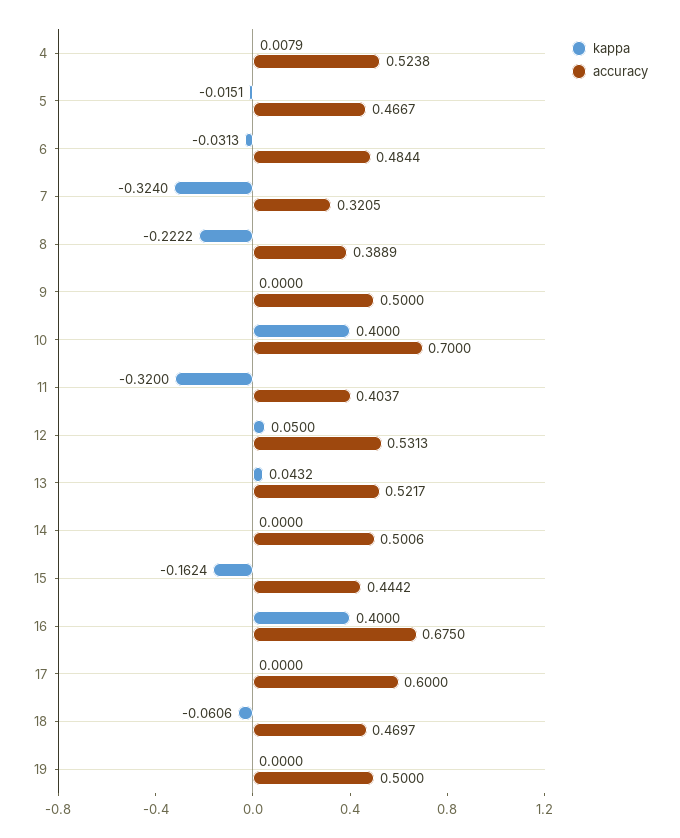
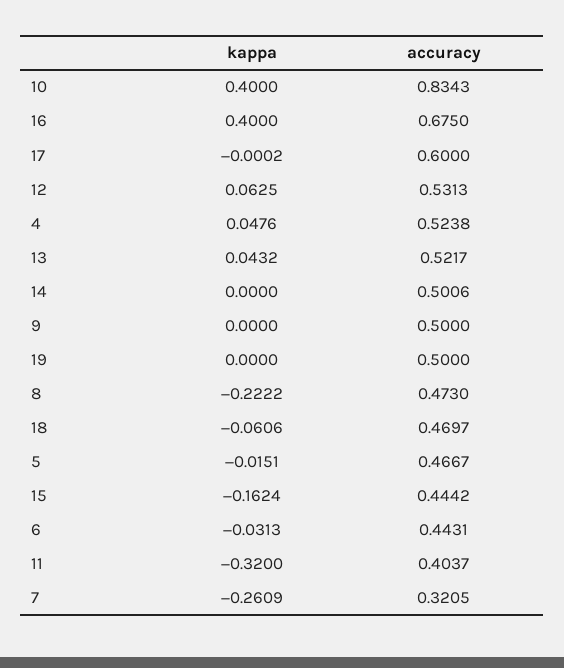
kappa, 4: 0.0079 -> 0.0476
accuracy, 6: 0.4844 -> 0.4431
kappa, 7: -0.324 -> -0.2609
accuracy, 8: 0.3889 -> 0.473
accuracy, 10: 0.7 -> 0.8343
kappa, 12: 0.05 -> 0.0625
kappa, 17: 0 -> -0.0002

